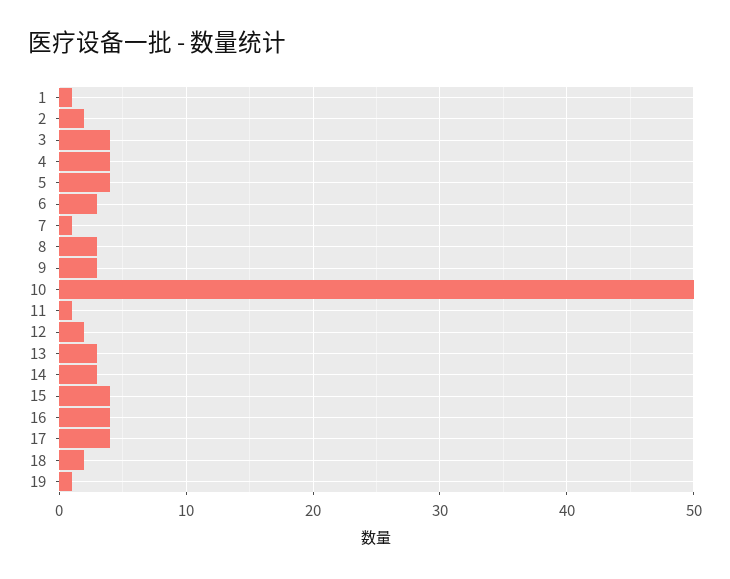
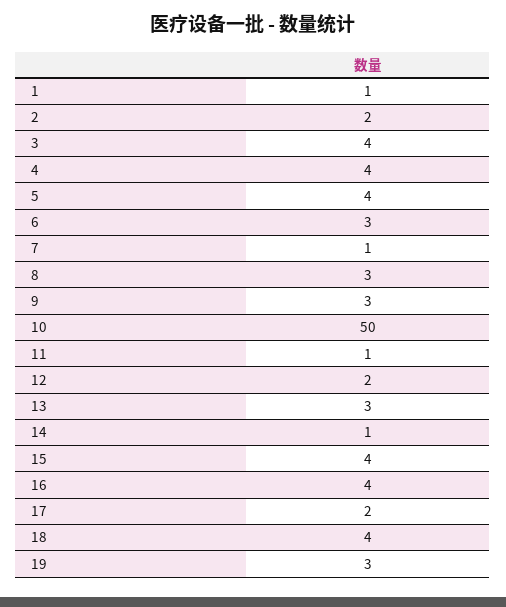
14: 3 -> 1
17: 4 -> 2
18: 2 -> 4
19: 1 -> 3

